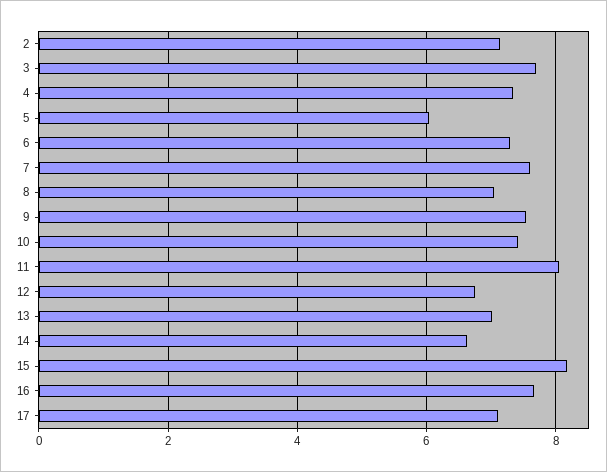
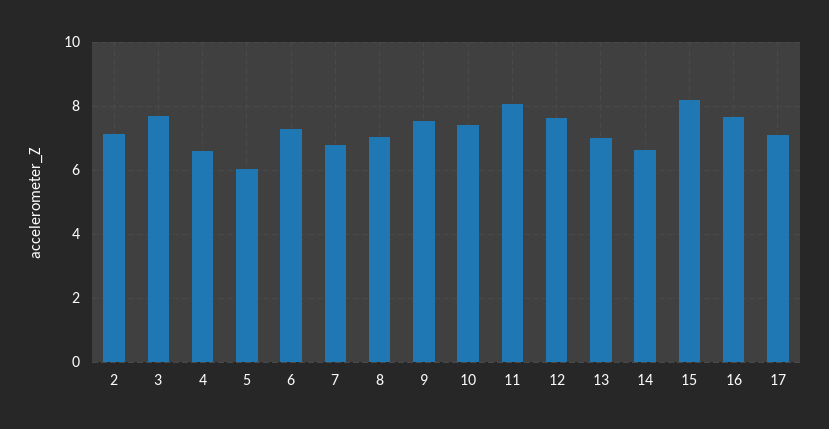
4: 7.4 -> 6.6
7: 7.6 -> 6.8
12: 6.8 -> 7.6

